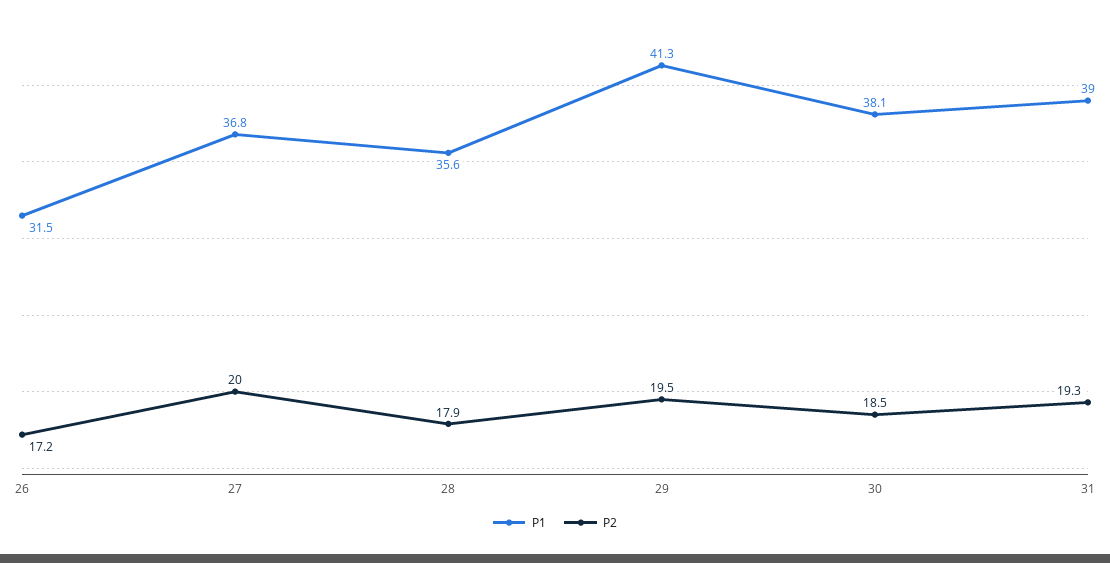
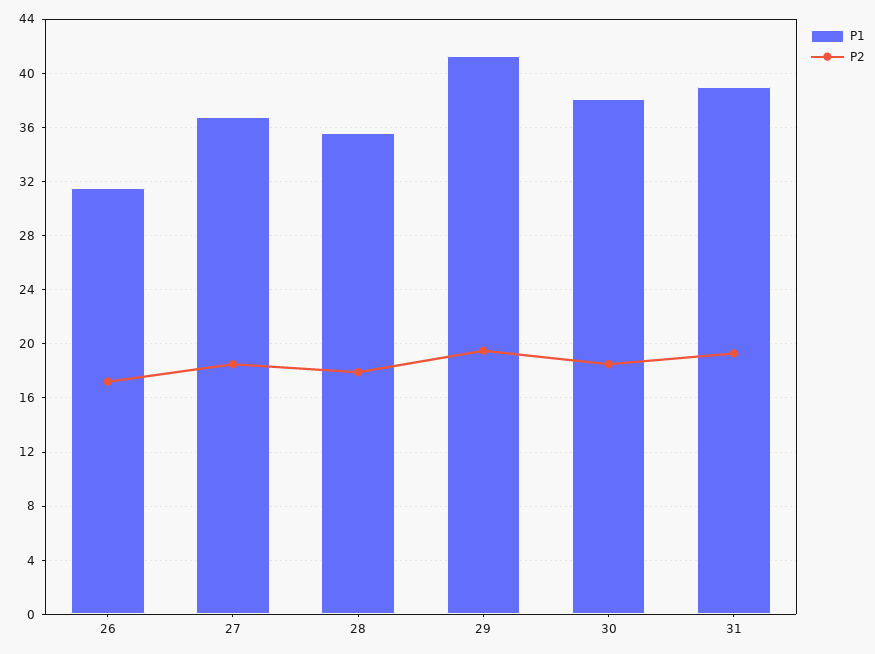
P2, 27: 20 -> 18.5

